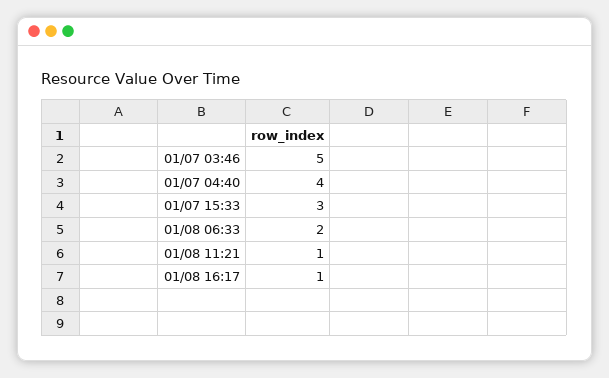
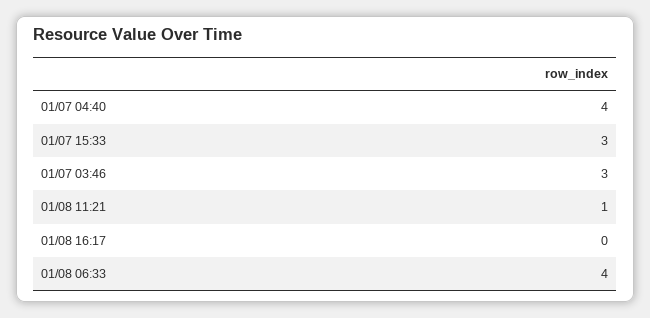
01/07 03:46: 5 -> 3
01/08 06:33: 2 -> 4
01/08 16:17: 1 -> 0

